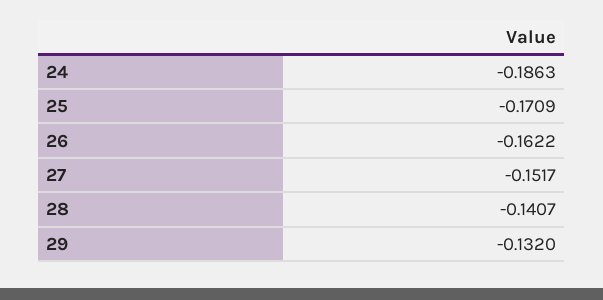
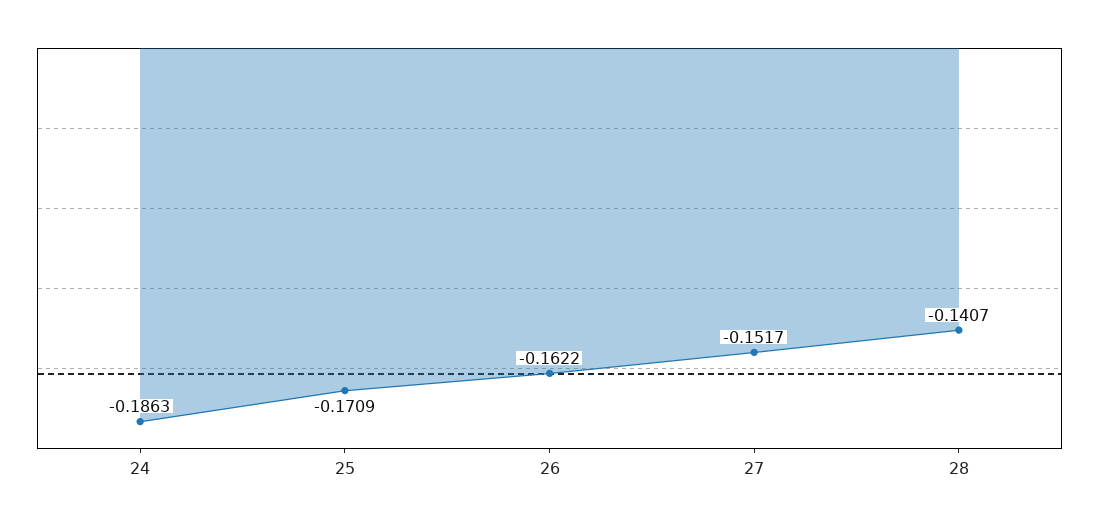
29: -0.132 -> none

